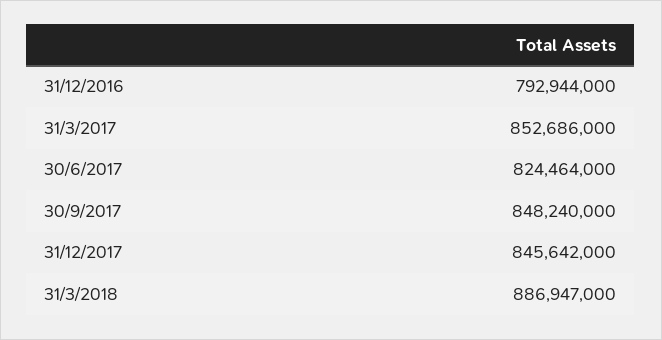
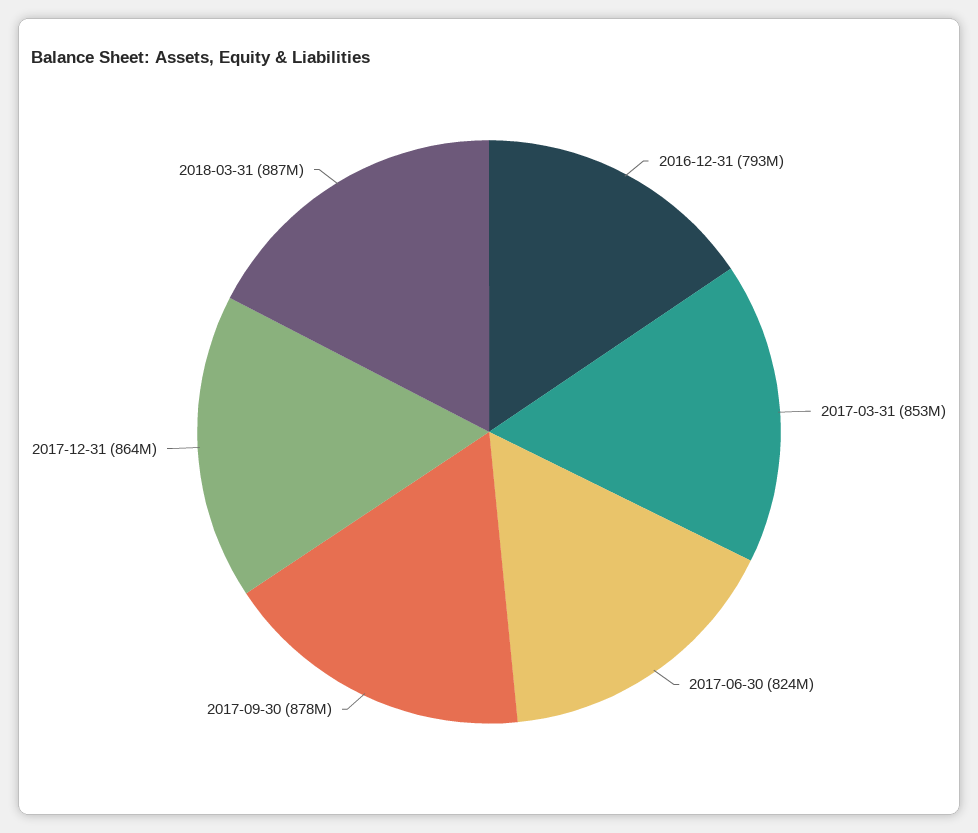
30/9/2017: 848240000 -> 878000000
31/12/2017: 845642000 -> 864000000

